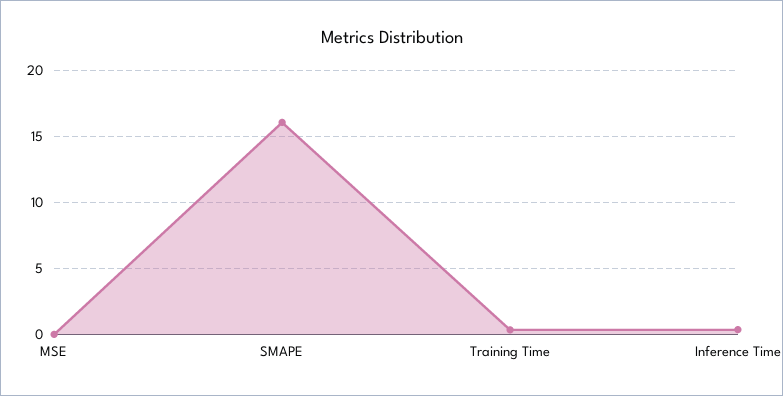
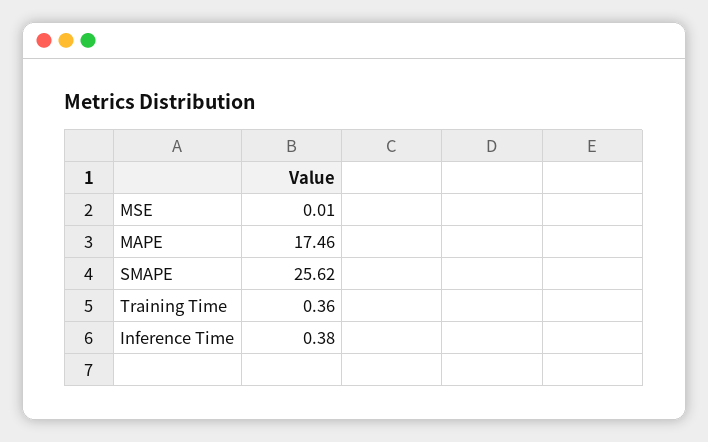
SMAPE: 16 -> 25.62
MAPE: none -> 17.46

